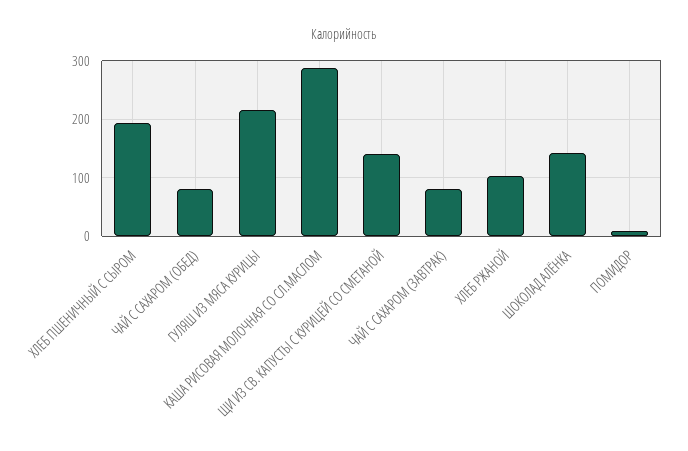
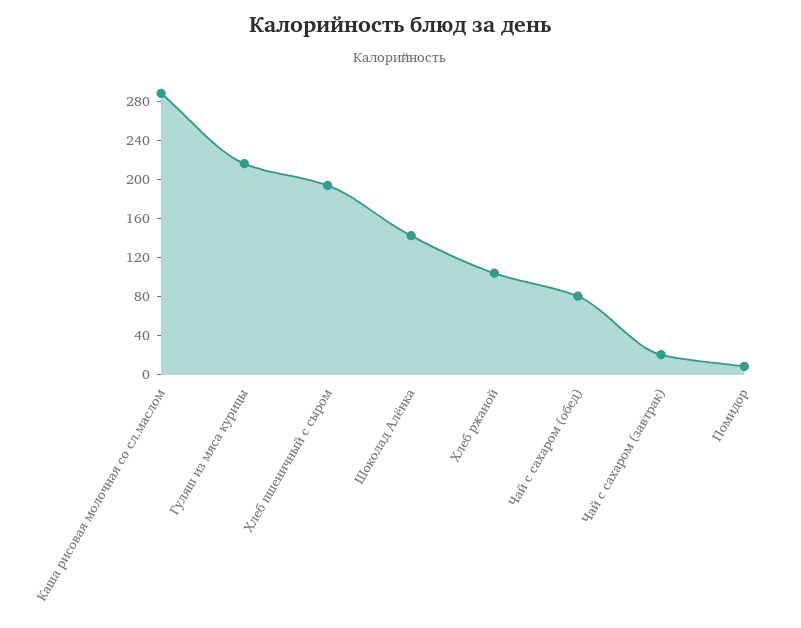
ЩИ ИЗ СВ. КАПУСТЫ С КУРИЦЕЙ СО СМЕТАНОЙ: 140 -> none
ЧАЙ С САХАРОМ (ЗАВТРАК): 80 -> 20

